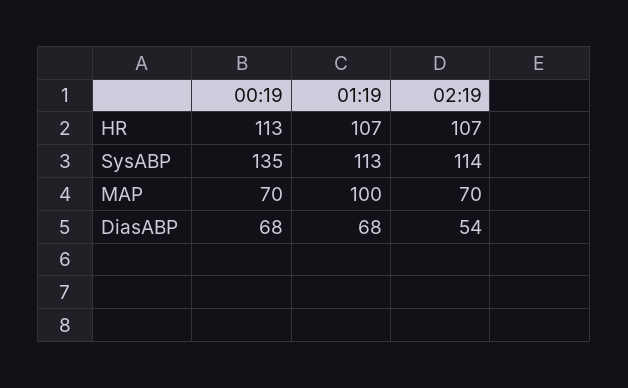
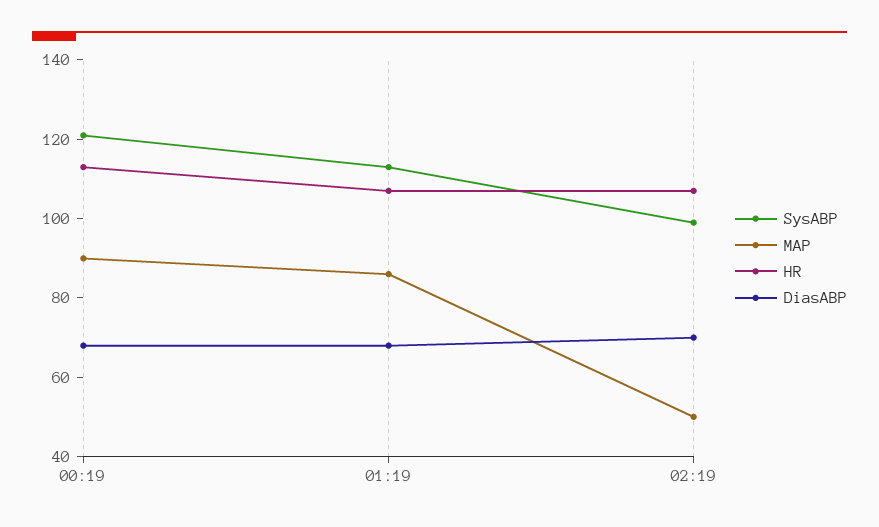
SysABP, 00:19: 135 -> 120
SysABP, 02:19: 114 -> 100
MAP, 00:19: 70 -> 90
MAP, 01:19: 100 -> 85
MAP, 02:19: 70 -> 50
DiasABP, 02:19: 54 -> 70

